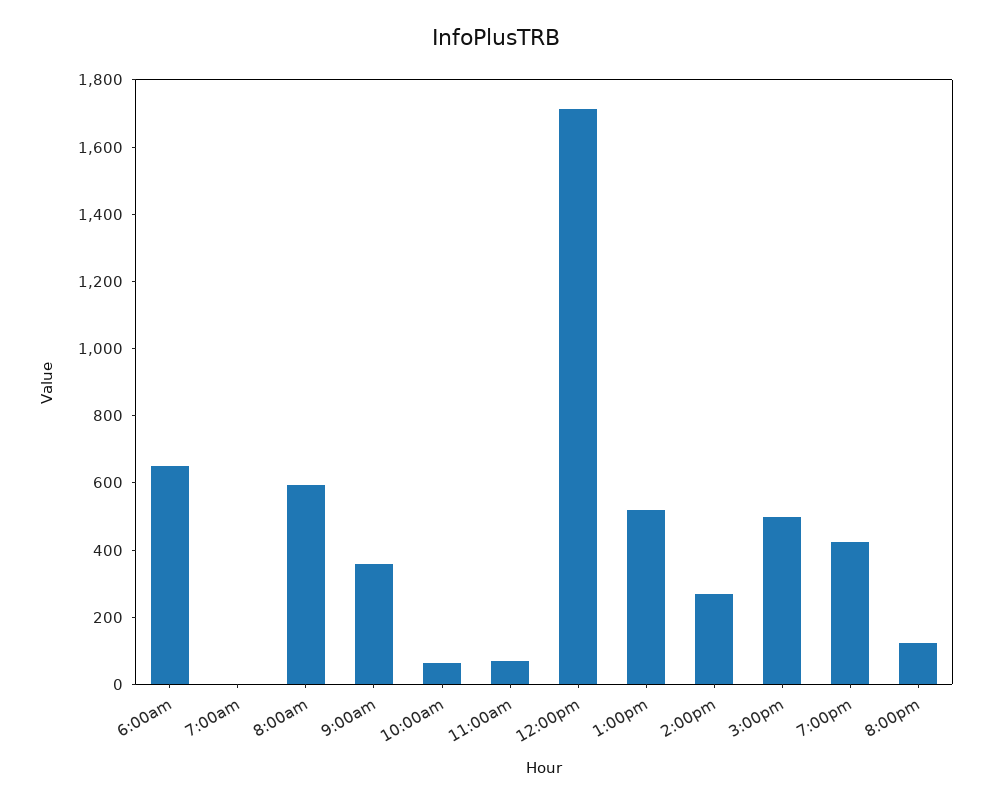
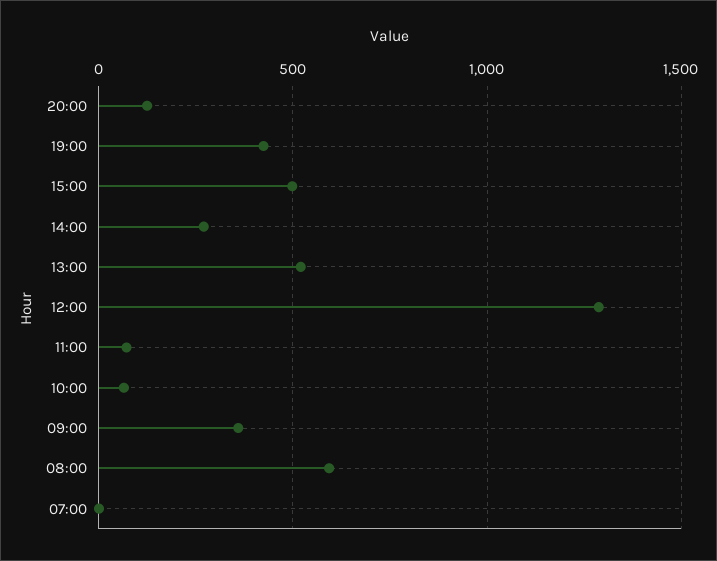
6:00am: 650 -> none
12:00pm: 1700 -> 1300

